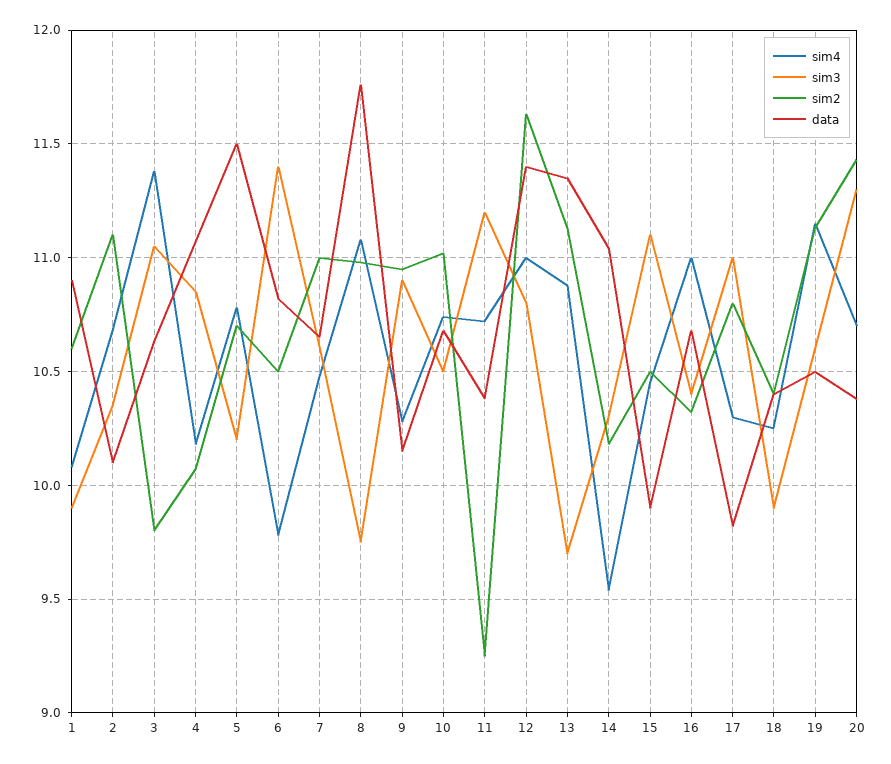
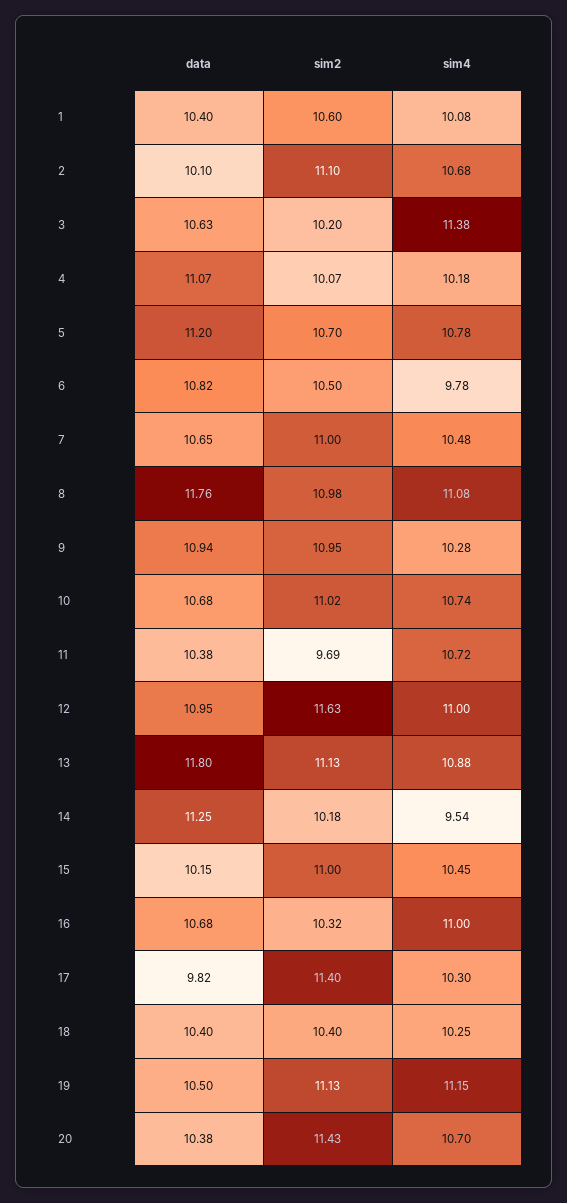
sim3, 1: 9.9 -> none
data, 1: 10.9 -> 10.4
sim3, 2: 10.35 -> none
sim3, 3: 11.05 -> none
sim2, 3: 9.8 -> 10.2
sim3, 4: 10.85 -> none
sim3, 5: 10.2 -> none
data, 5: 11.5 -> 11.2
sim3, 6: 11.4 -> none
sim3, 7: 10.6 -> none
sim3, 8: 9.75 -> none
sim3, 9: 10.9 -> none
data, 9: 10.15 -> 10.94
sim3, 10: 10.5 -> none
sim3, 11: 11.2 -> none
sim2, 11: 9.25 -> 9.69
sim3, 12: 10.8 -> none
data, 12: 11.4 -> 10.95
sim3, 13: 9.7 -> none
data, 13: 11.35 -> 11.8
sim3, 14: 10.3 -> none
data, 14: 11.05 -> 11.25
sim3, 15: 11.1 -> none
sim2, 15: 10.5 -> 11
data, 15: 9.9 -> 10.15
sim3, 16: 10.4 -> none
sim3, 17: 11 -> none
sim2, 17: 10.8 -> 11.4
sim3, 18: 9.9 -> none
sim3, 19: 10.6 -> none
sim3, 20: 11.3 -> none

